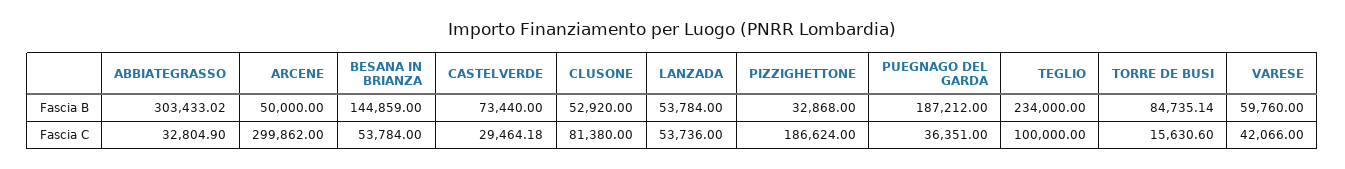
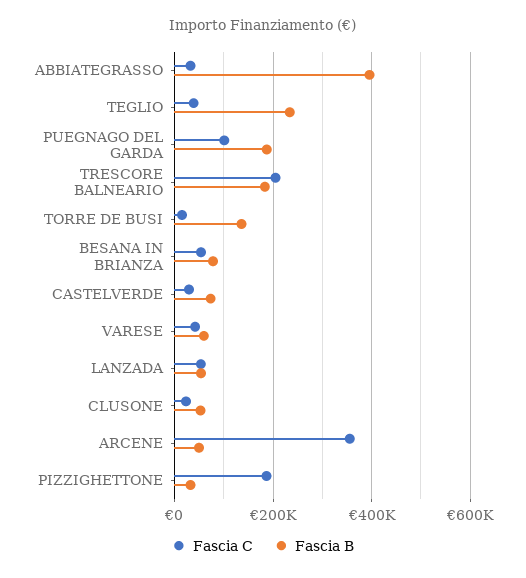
Fascia B, ABBIATEGRASSO: 303433.02 -> 400000
Fascia B, BESANA IN BRIANZA: 144859 -> 80000
Fascia B, TORRE DE BUSI: 84735.14 -> 140000
Fascia C, ARCENE: 299862 -> 360000
Fascia C, CLUSONE: 81380 -> 20000
Fascia C, PUEGNAGO DEL GARDA: 36351 -> 100000
Fascia C, TEGLIO: 100000 -> 40000
Fascia C, TRESCORE BALNEARIO: none -> 200000
Fascia B, TRESCORE BALNEARIO: none -> 180000

